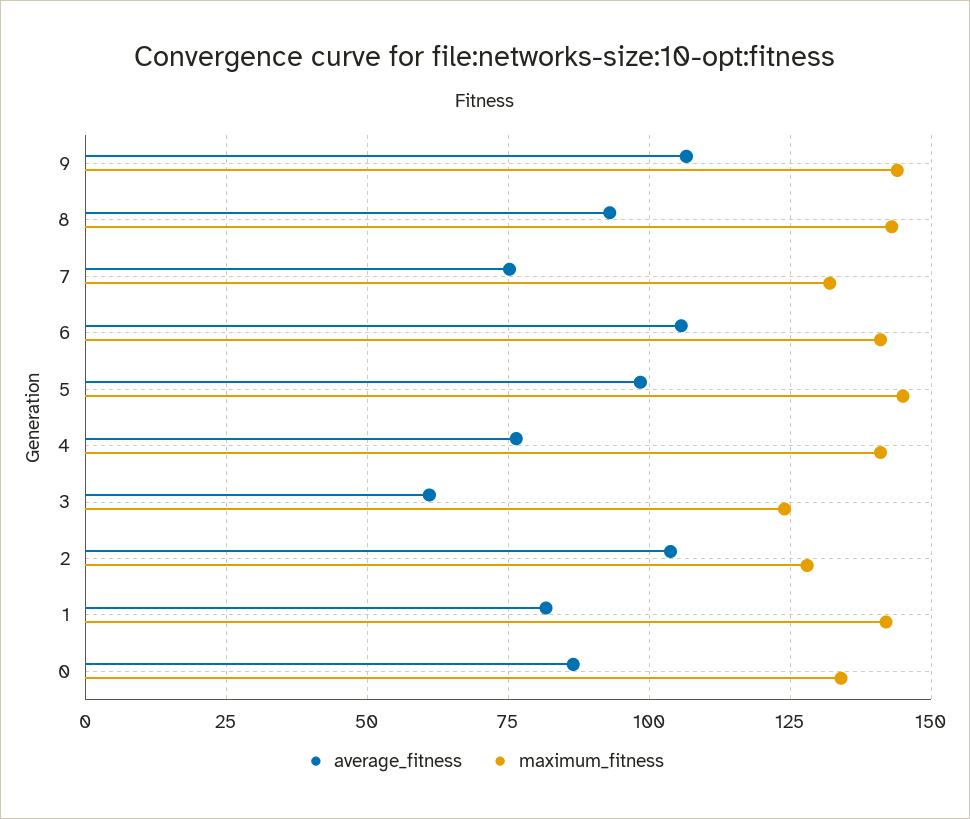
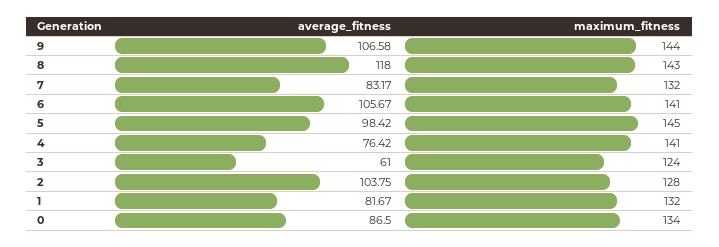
average_fitness, 8: 92.5 -> 118
average_fitness, 7: 75 -> 83.17
maximum_fitness, 1: 142.5 -> 132

